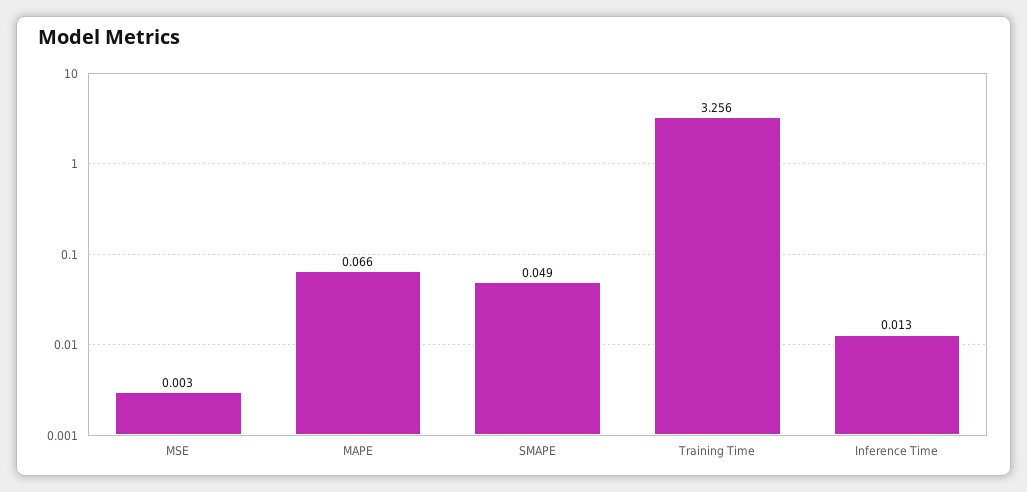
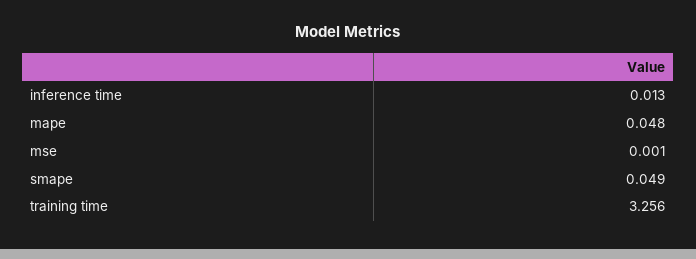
MSE: 0.003 -> 0.001
MAPE: 0.066 -> 0.048

